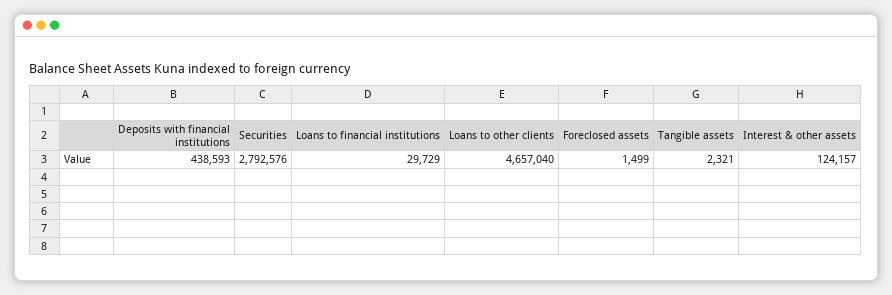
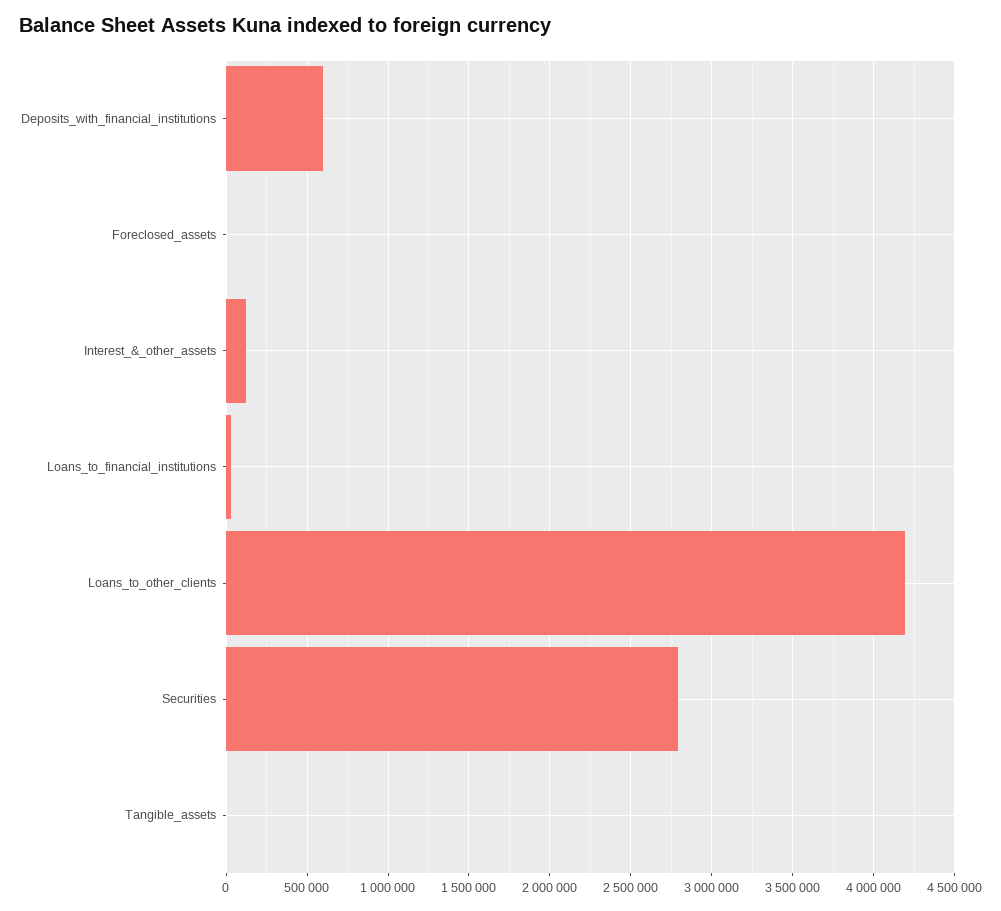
Deposits with financial institutions: 438593 -> 600000
Loans to other clients: 4657040 -> 4200000

